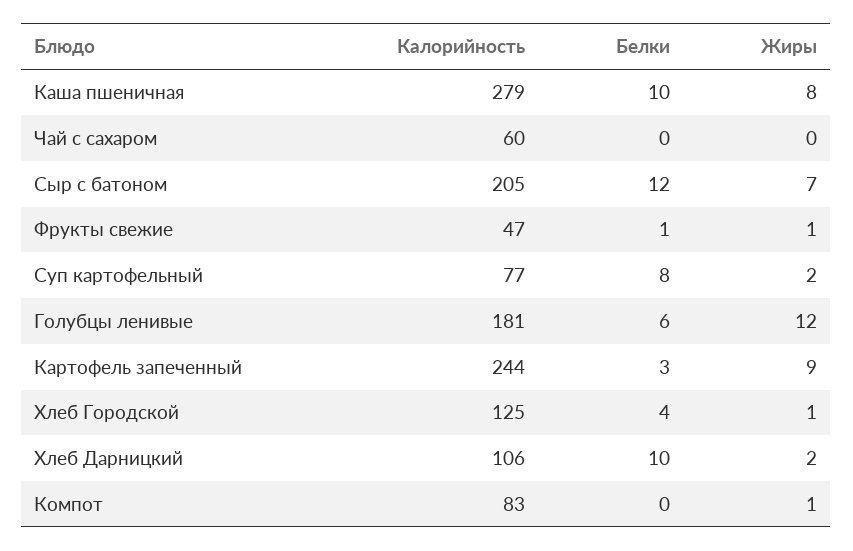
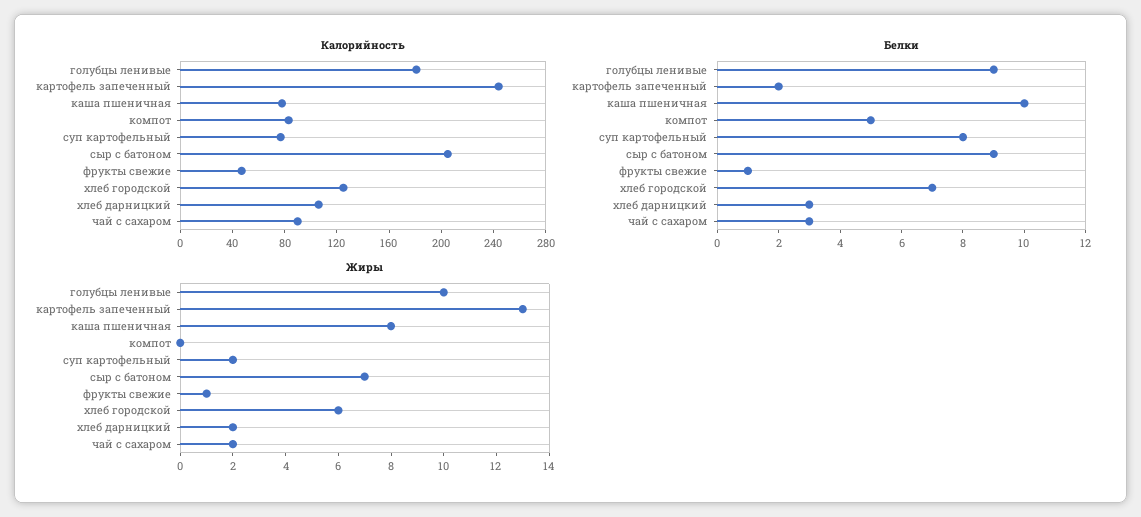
Калорийность, Каша пшеничная: 279 -> 80
Калорийность, Чай с сахаром: 60 -> 90
Белки, Чай с сахаром: 0 -> 3
Жиры, Чай с сахаром: 0 -> 2
Белки, Сыр с батоном: 12 -> 9
Белки, Голубцы ленивые: 6 -> 9
Жиры, Голубцы ленивые: 12 -> 10
Белки, Картофель запеченный: 3 -> 2
Жиры, Картофель запеченный: 9 -> 13
Белки, Хлеб Городской: 4 -> 7
Жиры, Хлеб Городской: 1 -> 6
Белки, Хлеб Дарницкий: 10 -> 3
Белки, Компот: 0 -> 5
Жиры, Компот: 1 -> 0

